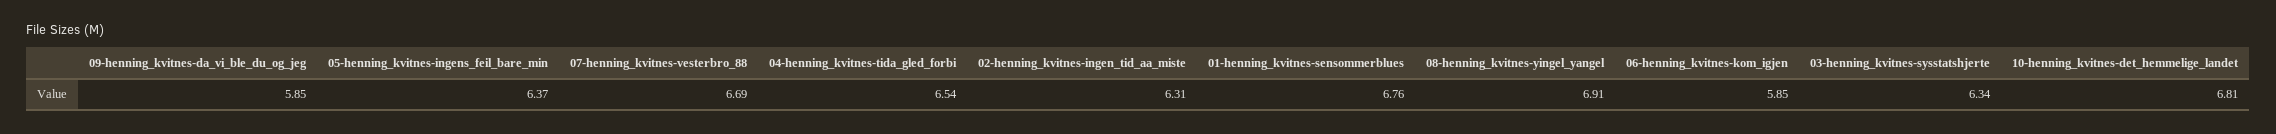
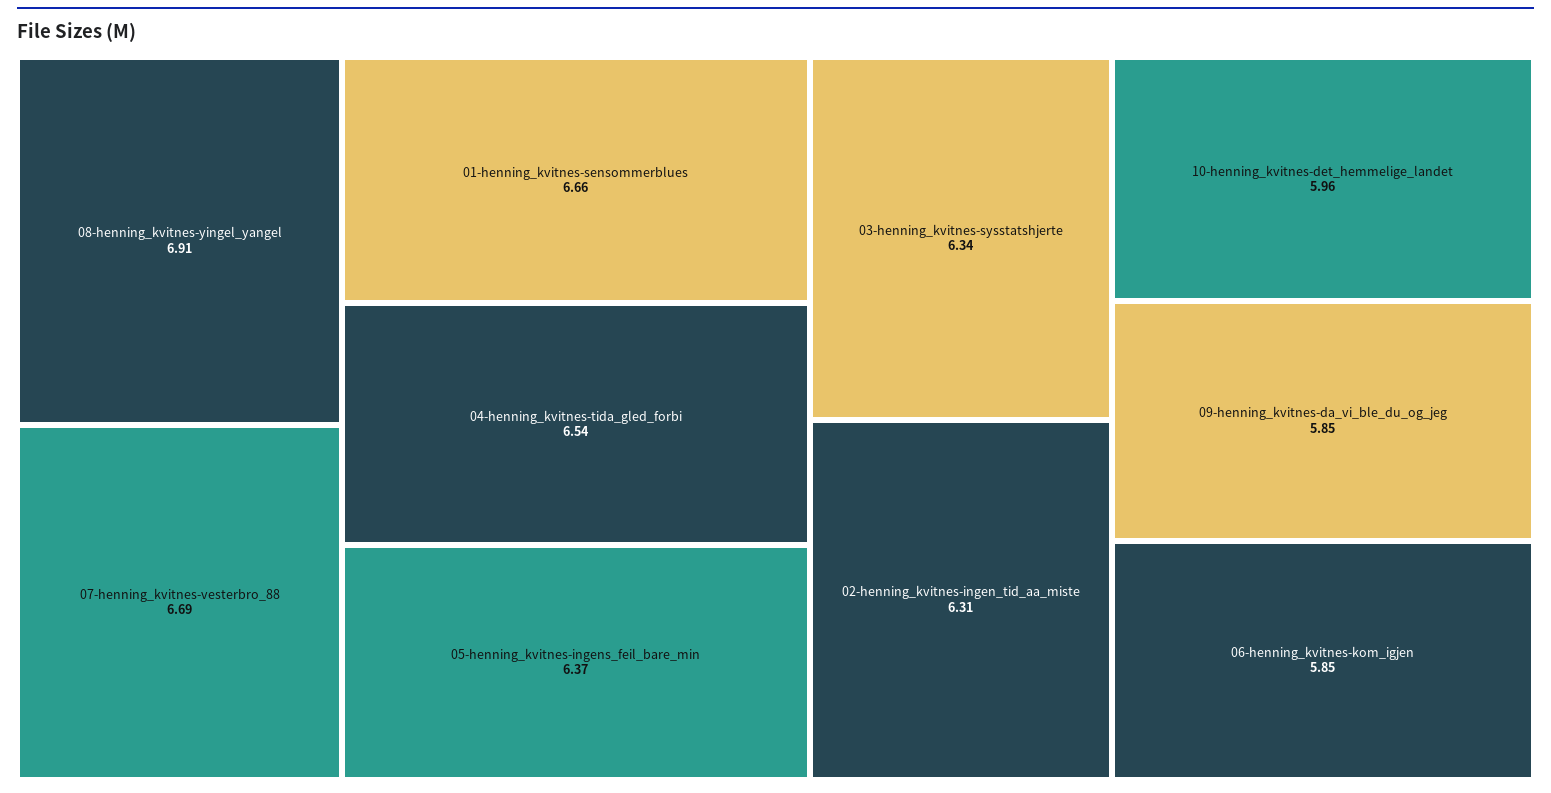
01-henning_kvitnes-sensommerblues: 6.76 -> 6.66
10-henning_kvitnes-det_hemmelige_landet: 6.81 -> 5.96

